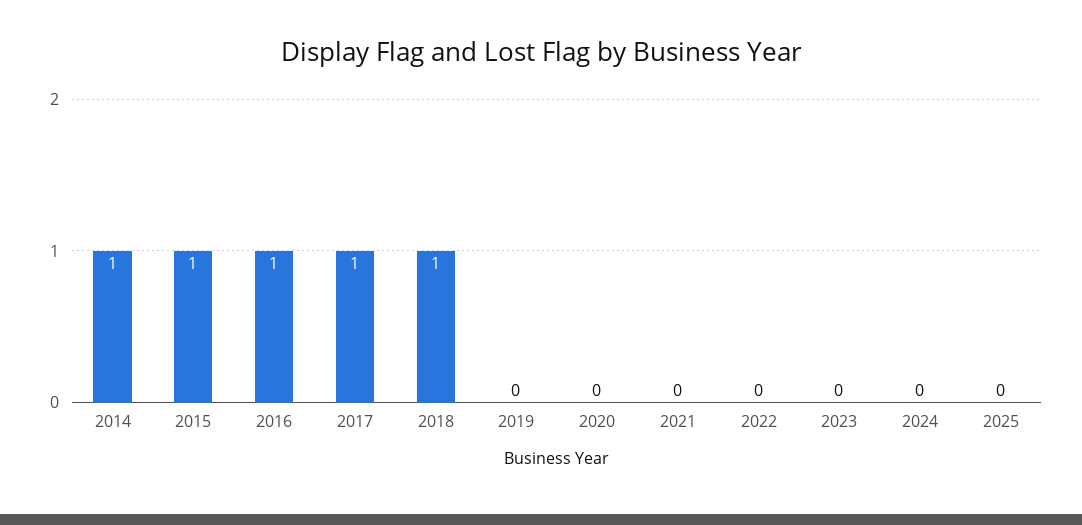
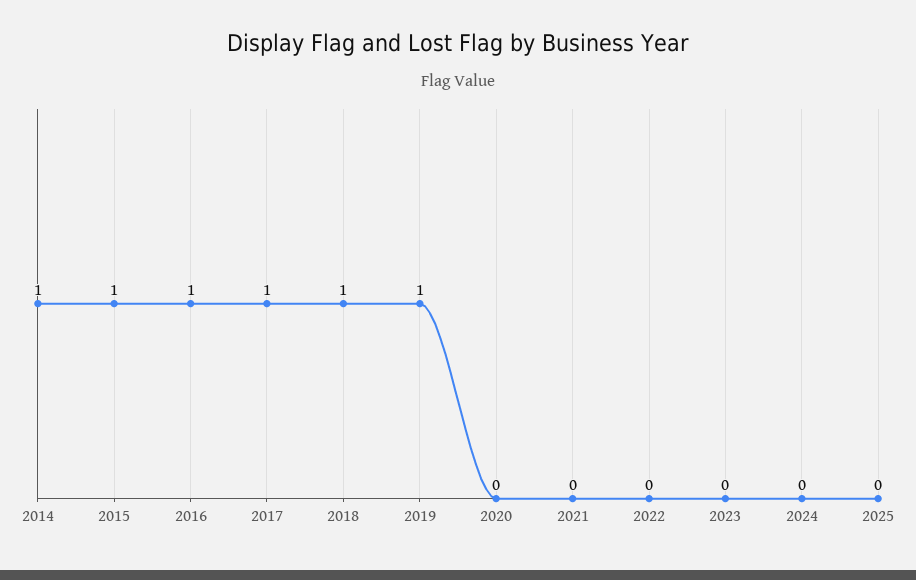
2019: 0 -> 1

